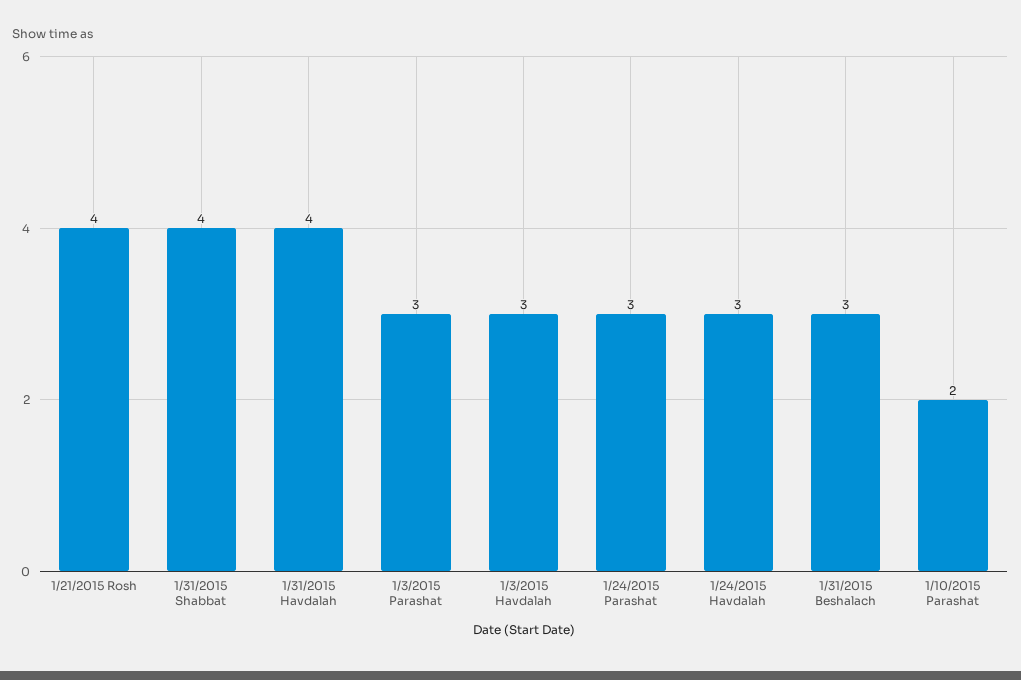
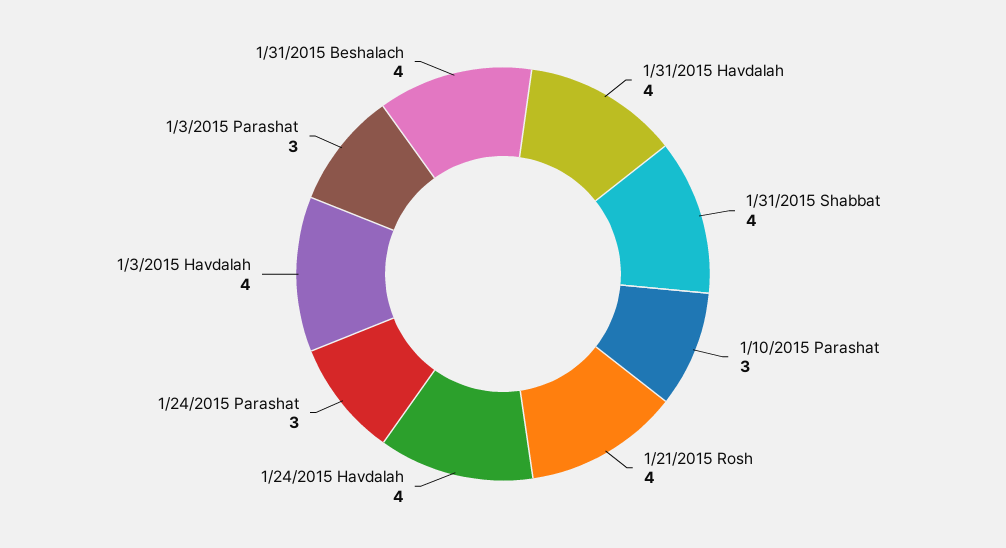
1/3/2015 Havdalah: 3 -> 4
1/24/2015 Havdalah: 3 -> 4
1/31/2015 Beshalach: 3 -> 4
1/10/2015 Parashat: 2 -> 3

